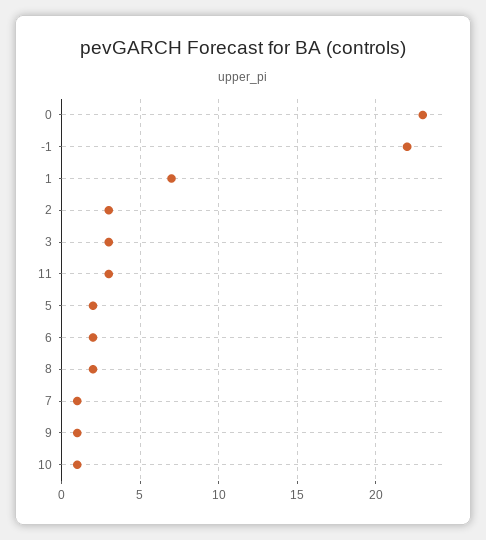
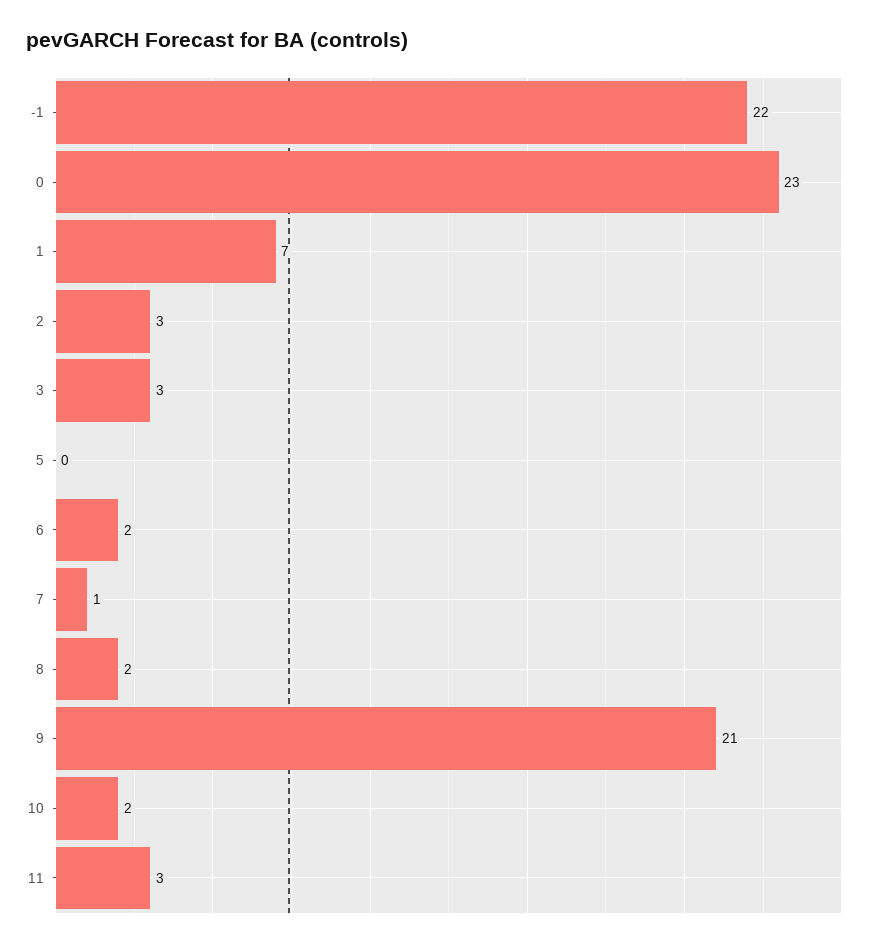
5: 2 -> 0
9: 1 -> 21
10: 1 -> 2

